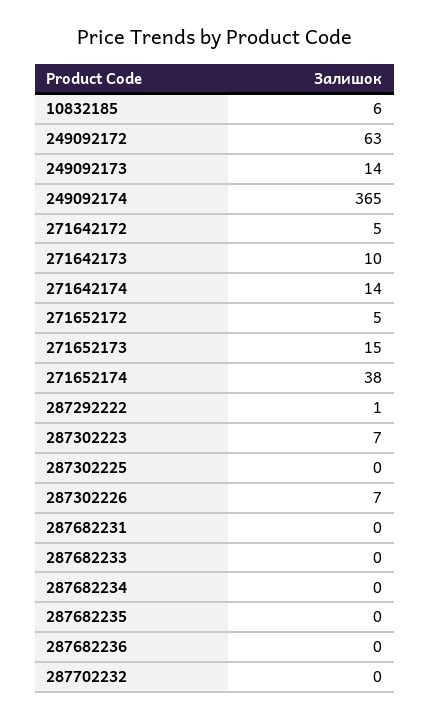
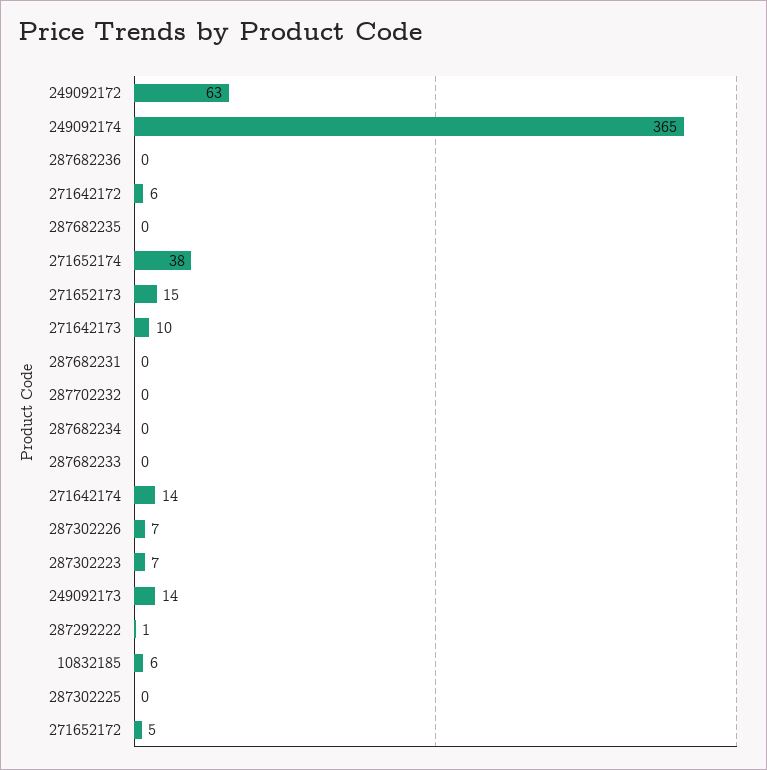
271642172: 5 -> 6

